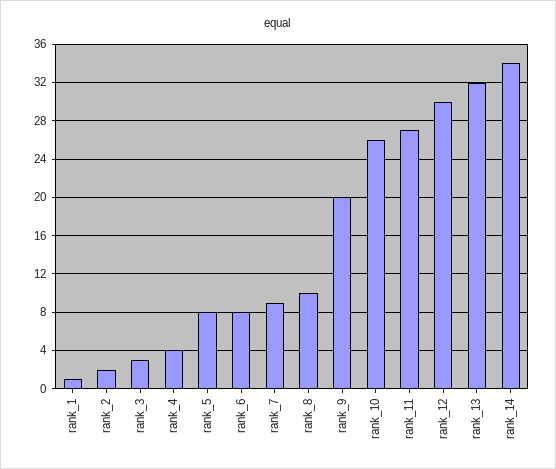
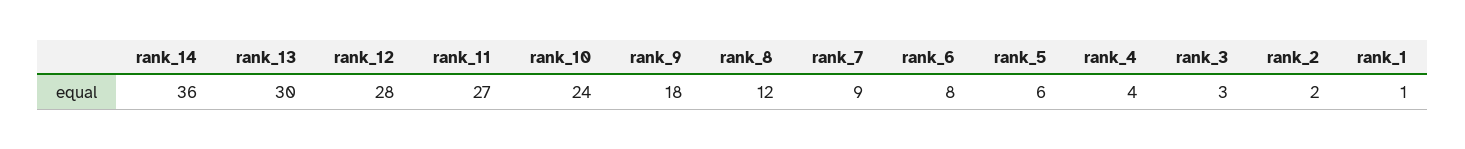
rank_5: 8 -> 6
rank_8: 10 -> 12
rank_9: 20 -> 18
rank_10: 26 -> 24
rank_12: 30 -> 28
rank_13: 32 -> 30
rank_14: 34 -> 36

